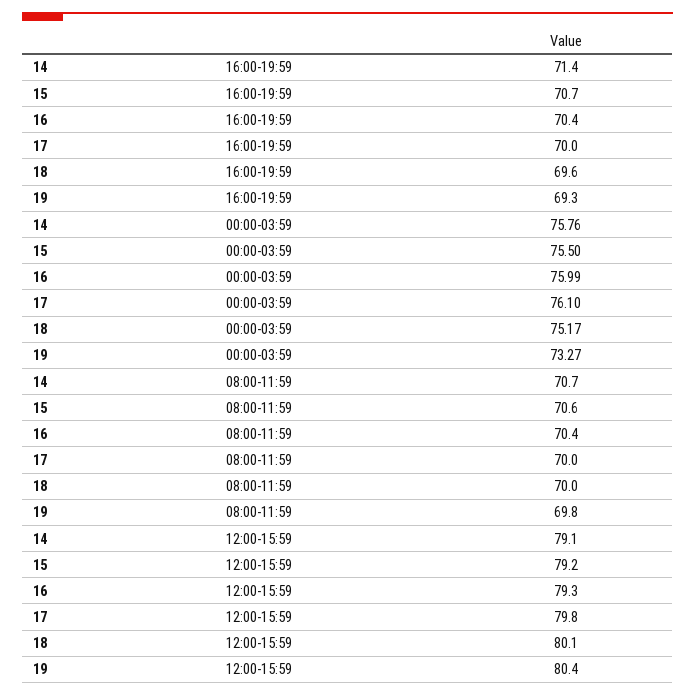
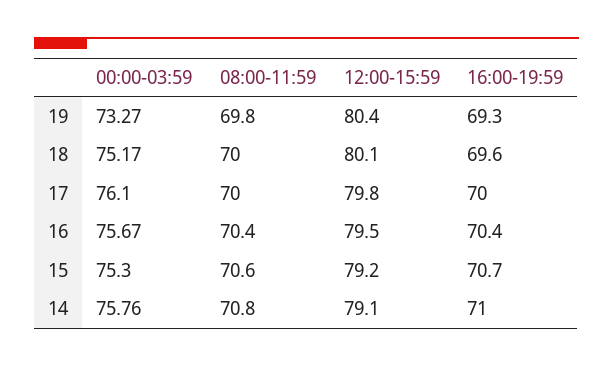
14, 16:00-19:59: 71.4 -> 71
15, 00:00-03:59: 75.5 -> 75.3
16, 00:00-03:59: 75.99 -> 75.67
14, 08:00-11:59: 70.7 -> 70.8
16, 12:00-15:59: 79.3 -> 79.5

